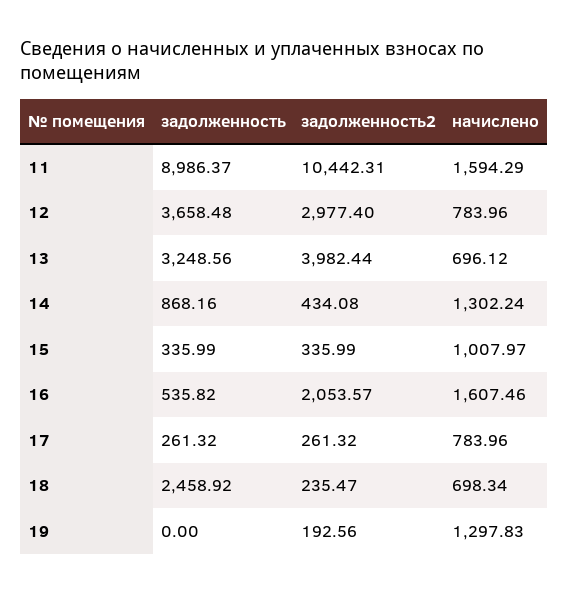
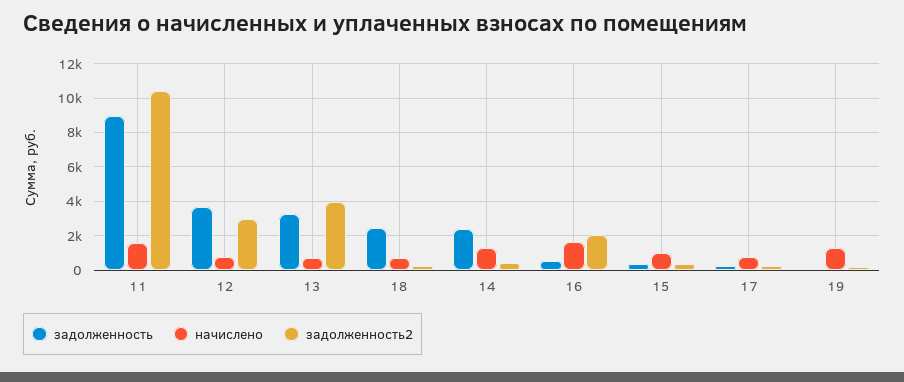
задолженность, 14: 868.16 -> 2500

